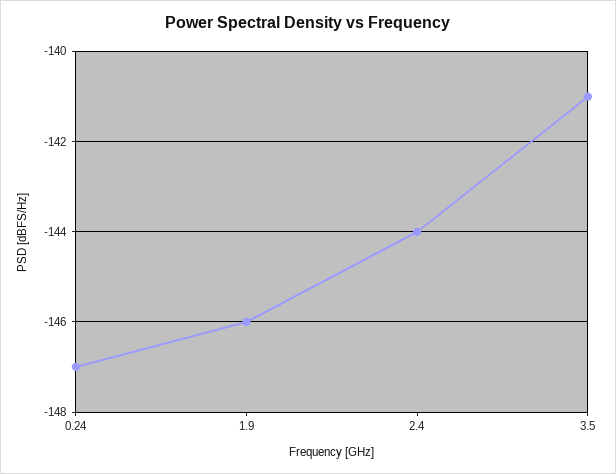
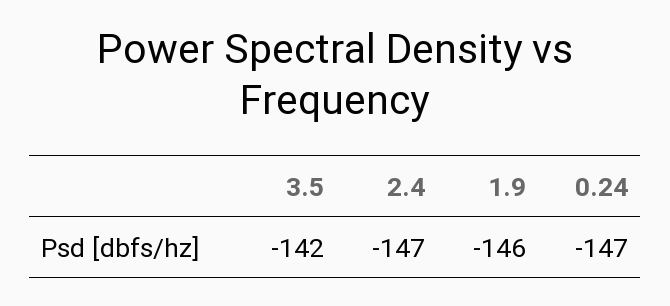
2.4: -144 -> -147
3.5: -141 -> -142

